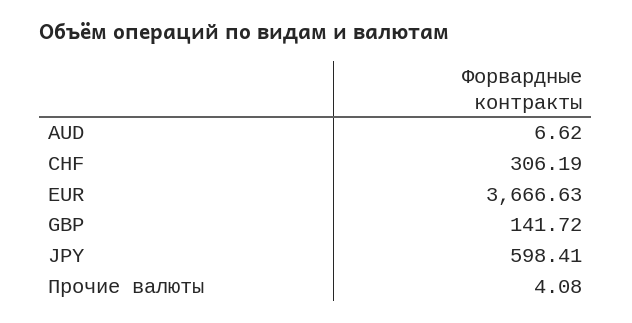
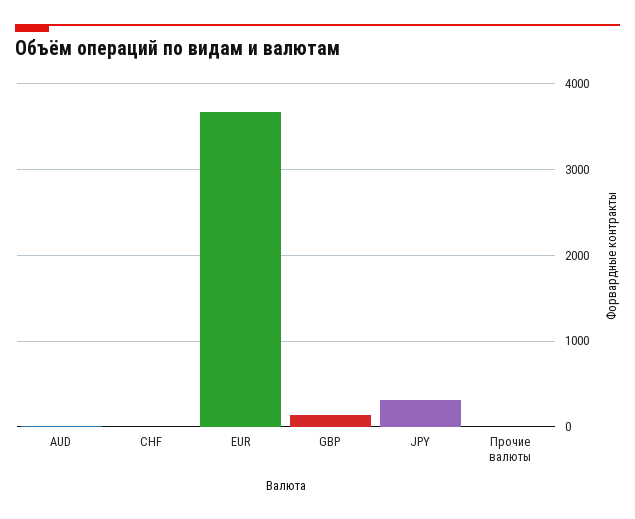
CHF: 306.19 -> 0
JPY: 598.41 -> 300

